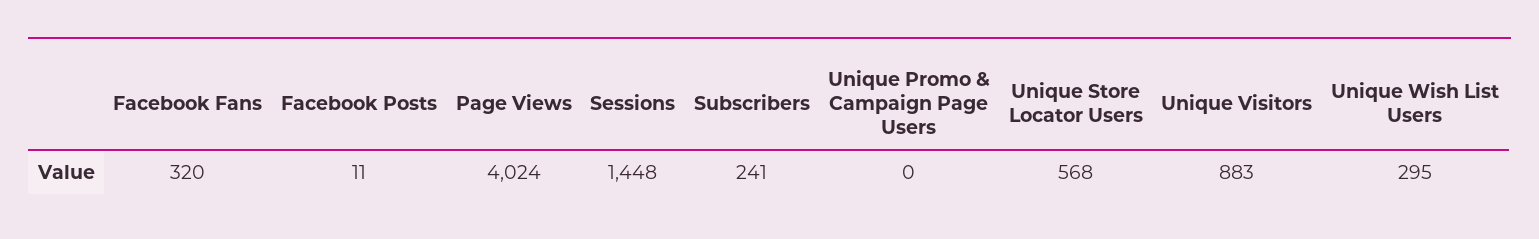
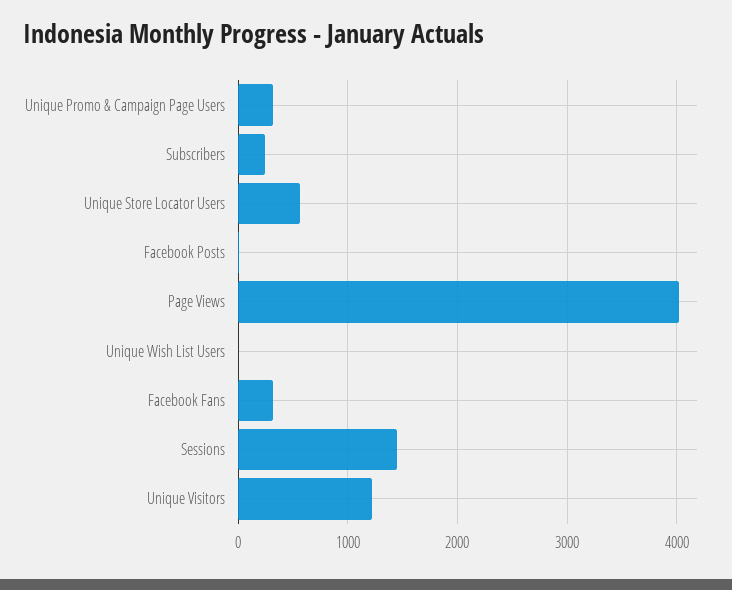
Unique Promo & Campaign Page Users: 0 -> 300
Unique Visitors: 883 -> 1200
Unique Wish List Users: 295 -> 0

